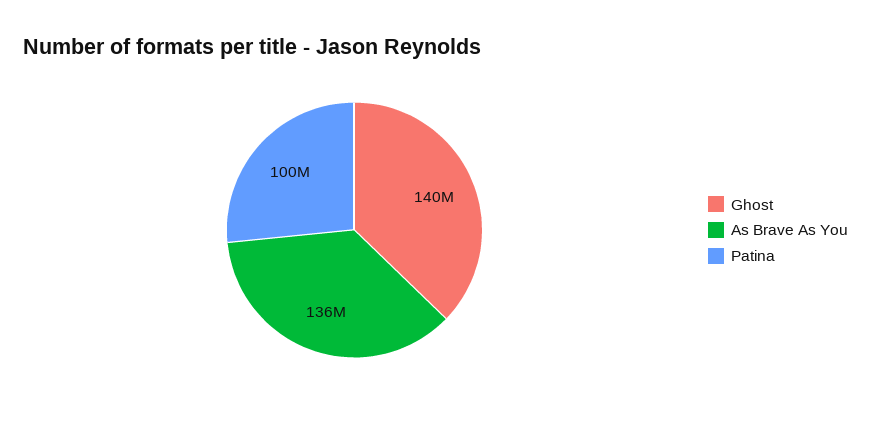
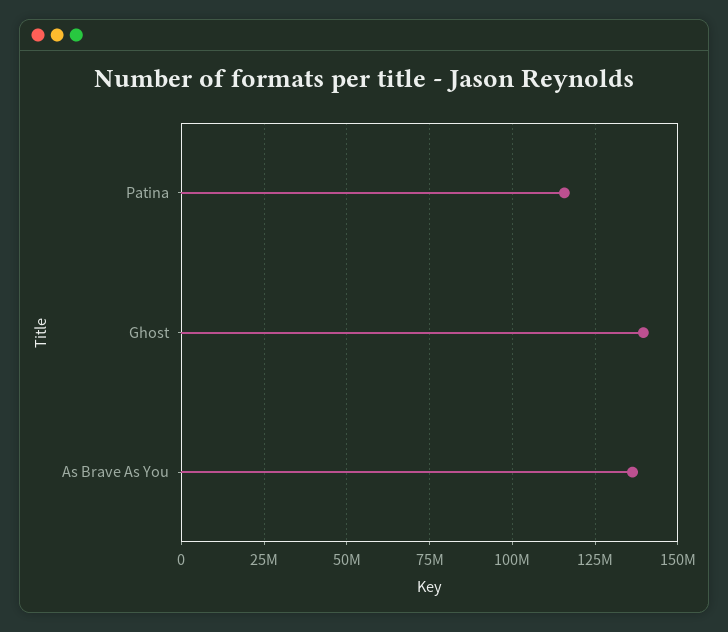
Patina: 100000000 -> 115000000

